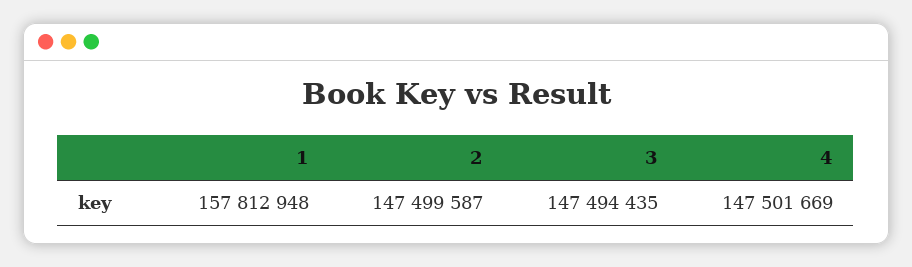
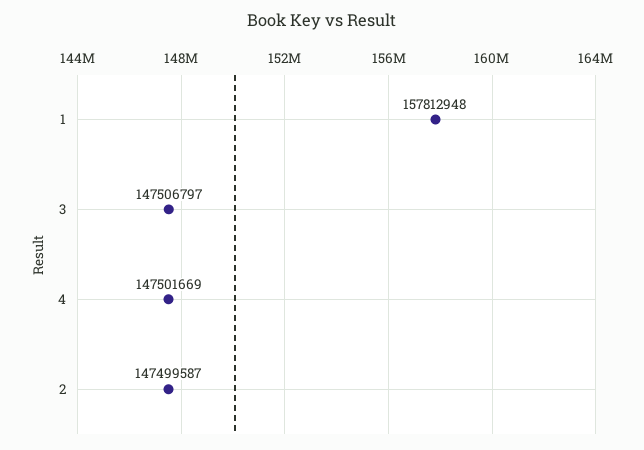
3: 147494435 -> 147506797

